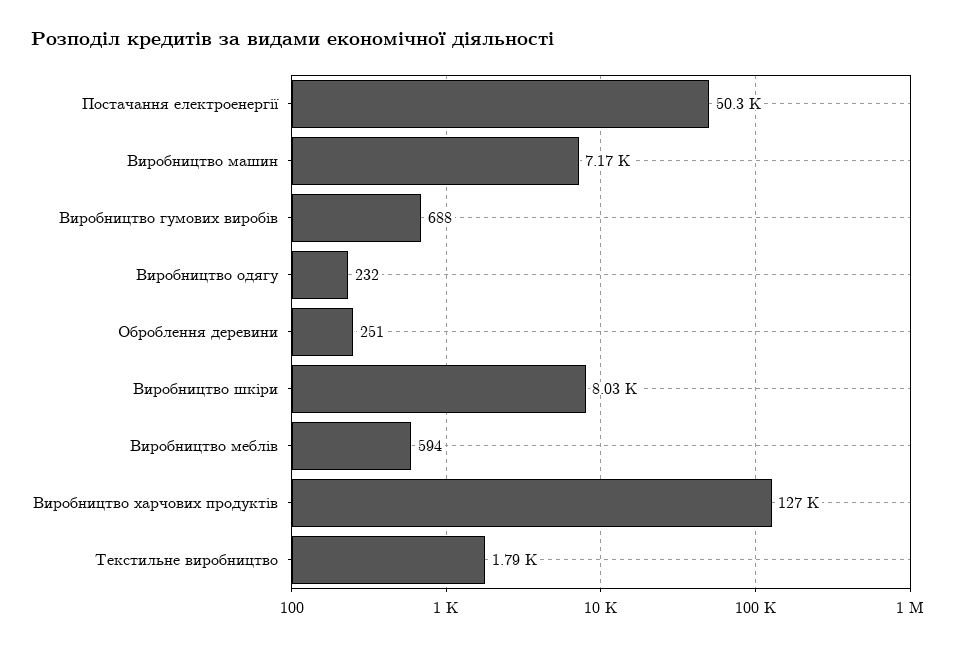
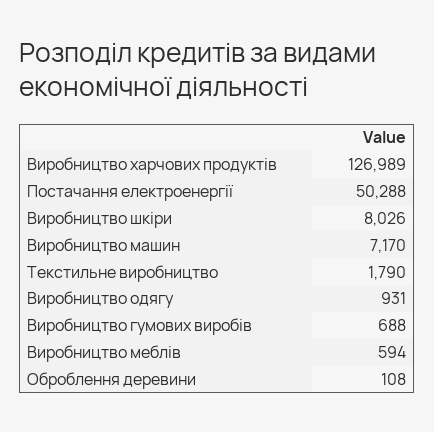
Виробництво одягу: 232 -> 931
Оброблення деревини: 251 -> 108

